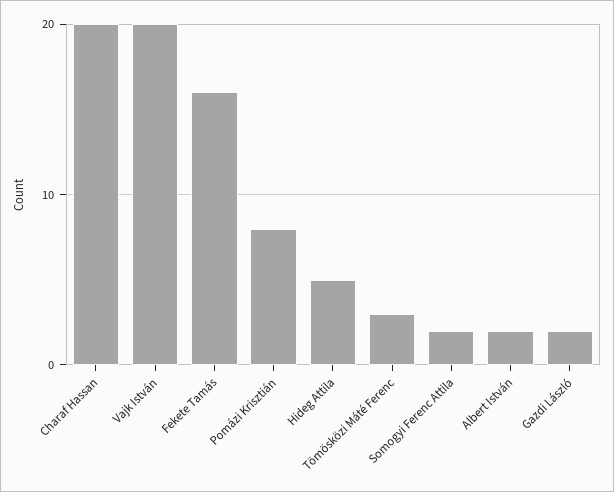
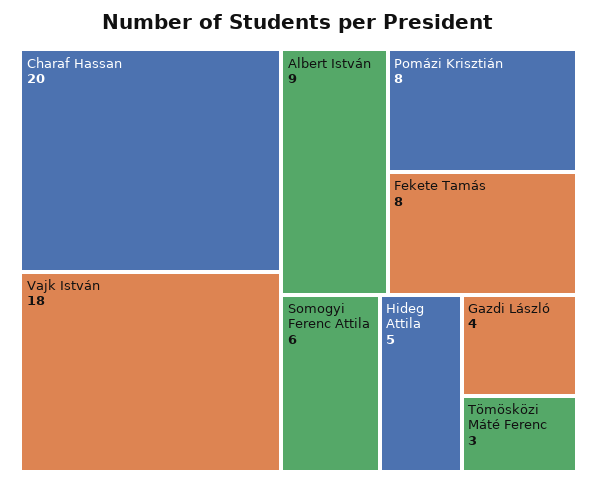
Vajk István: 20 -> 18
Fekete Tamás: 16 -> 8
Somogyi Ferenc Attila: 2 -> 6
Albert István: 2 -> 9
Gazdi László: 2 -> 4

